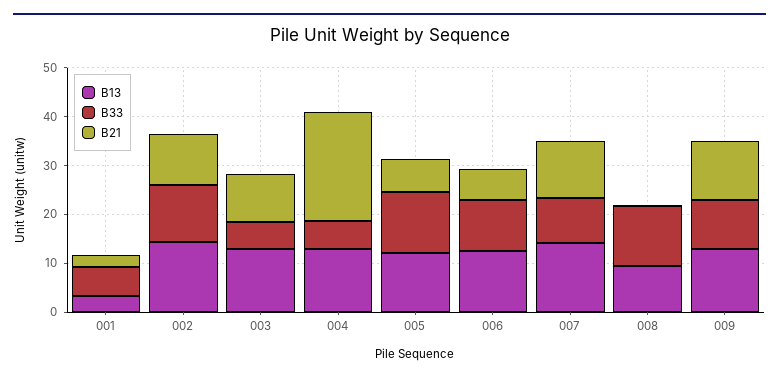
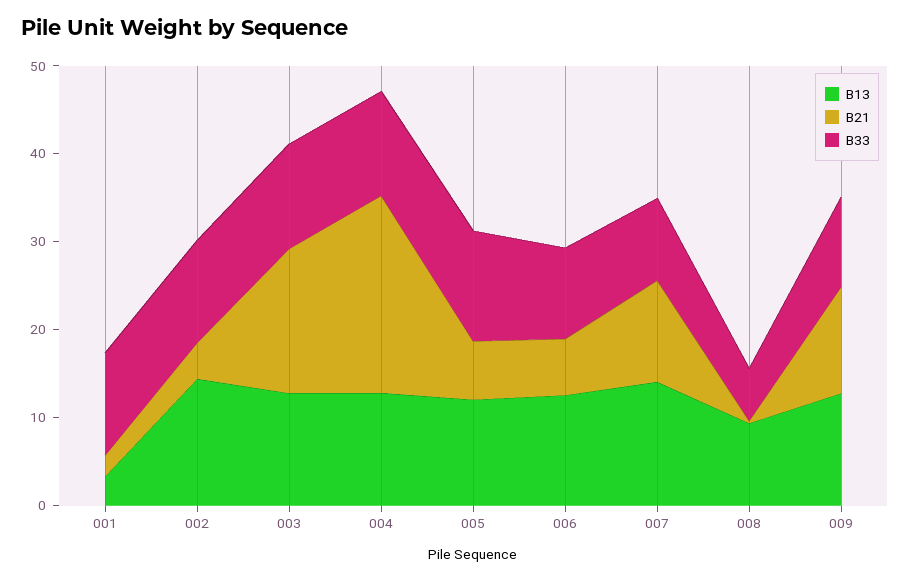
B33, 001: 6 -> 12
B21, 002: 10 -> 4
B33, 003: 6 -> 12
B21, 003: 10 -> 16
B33, 004: 6 -> 12
B33, 008: 12 -> 6

